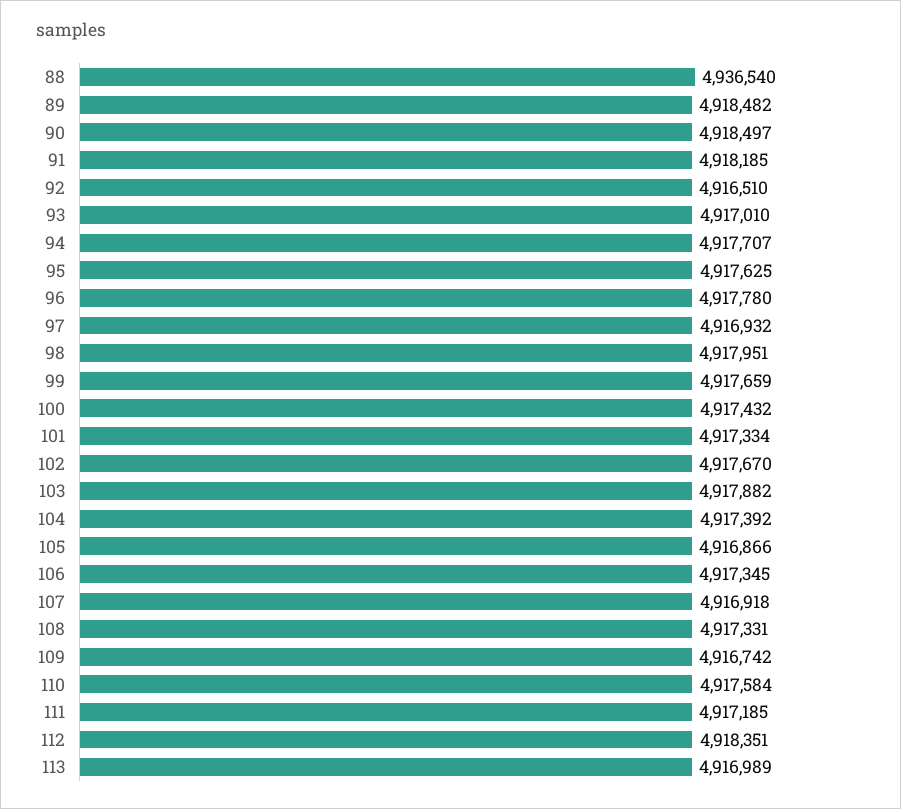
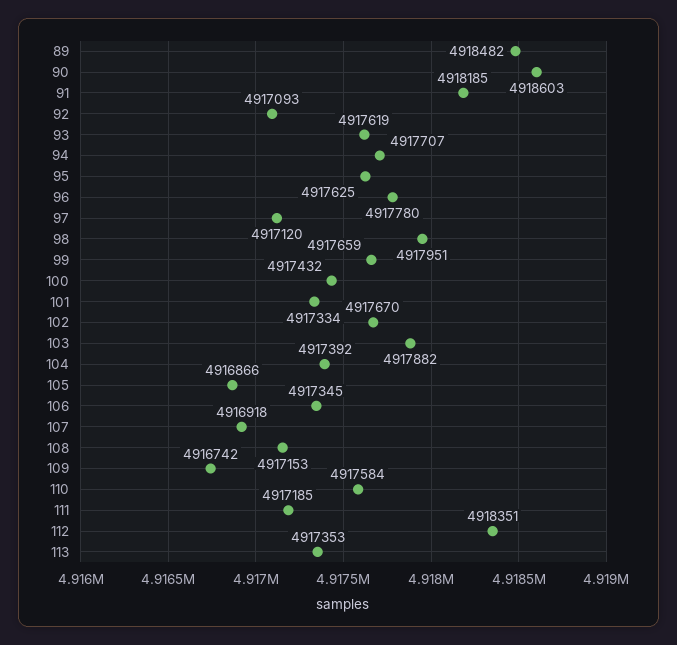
88: 4936540 -> none
90: 4918497 -> 4918603
92: 4916510 -> 4917093
93: 4917010 -> 4917619
97: 4916932 -> 4917120
108: 4917331 -> 4917153
113: 4916989 -> 4917353

